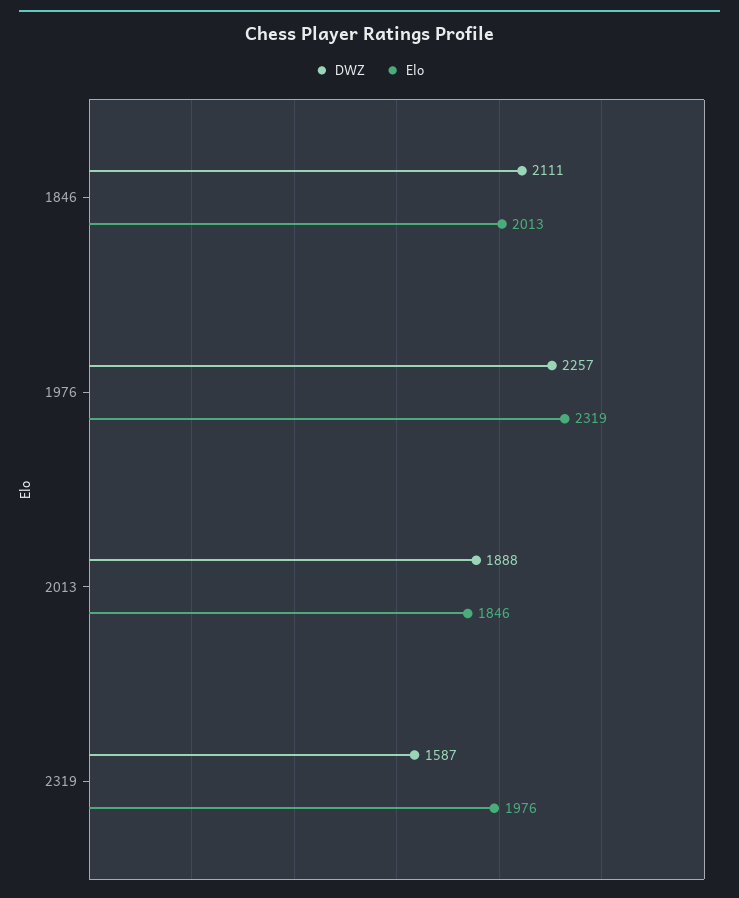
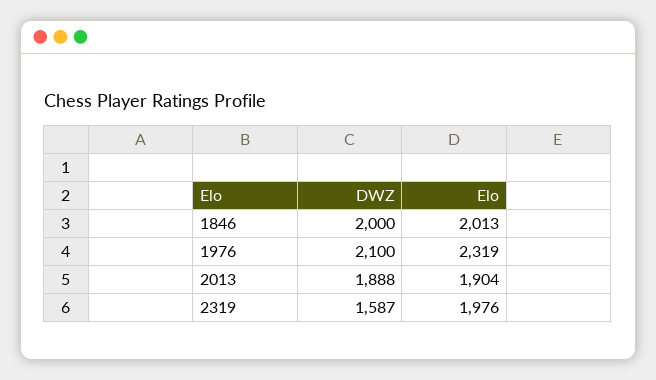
DWZ, 1846: 2111 -> 2000
DWZ, 1976: 2257 -> 2100
Elo, 2013: 1846 -> 1904

